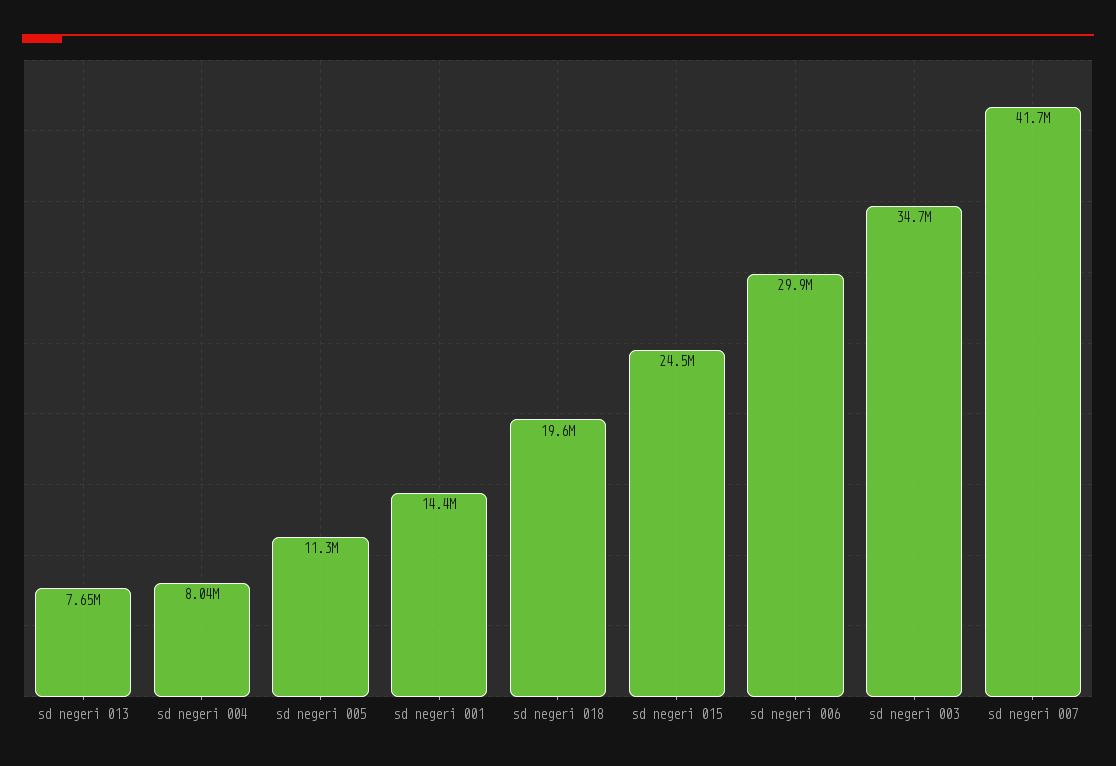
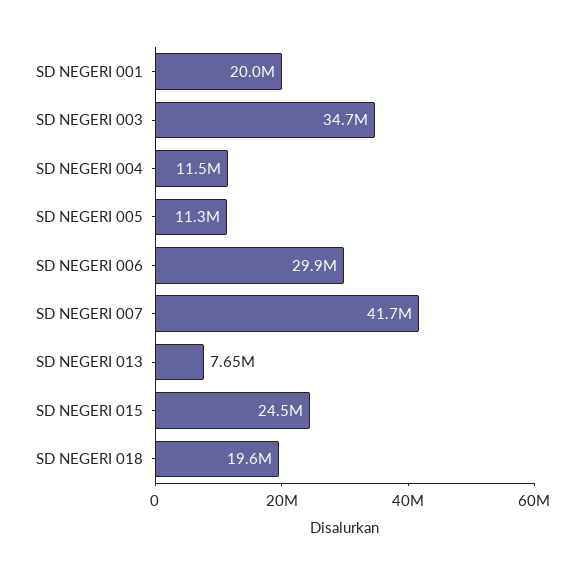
sd negeri 004: 8040000 -> 11500000
sd negeri 001: 14400000 -> 20000000

